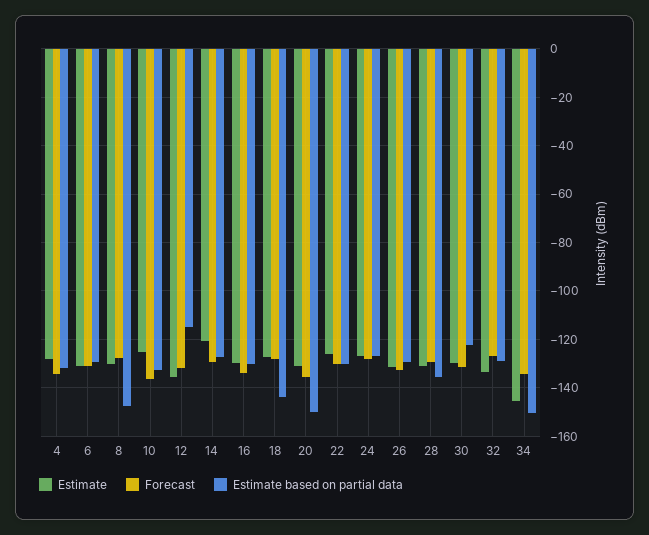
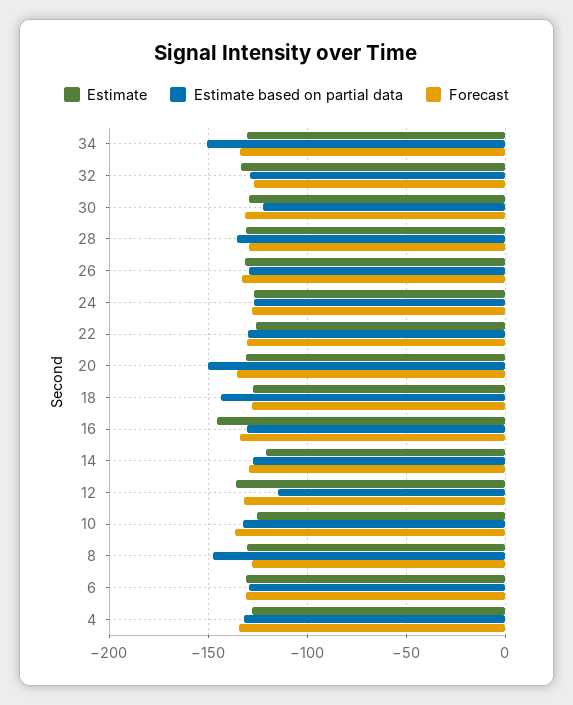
Estimate, 16: -130 -> -145
Estimate, 34: -145 -> -130

